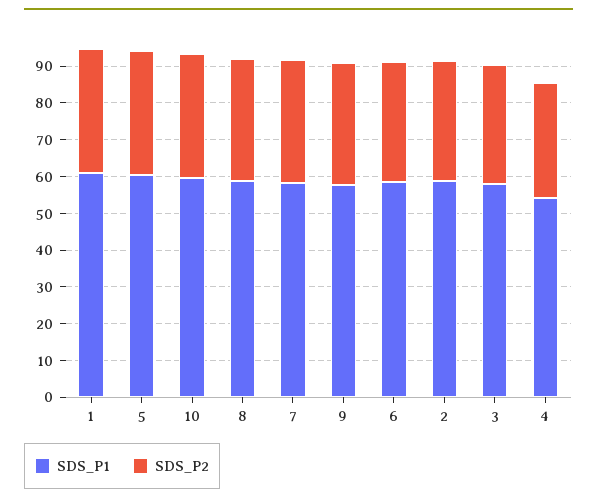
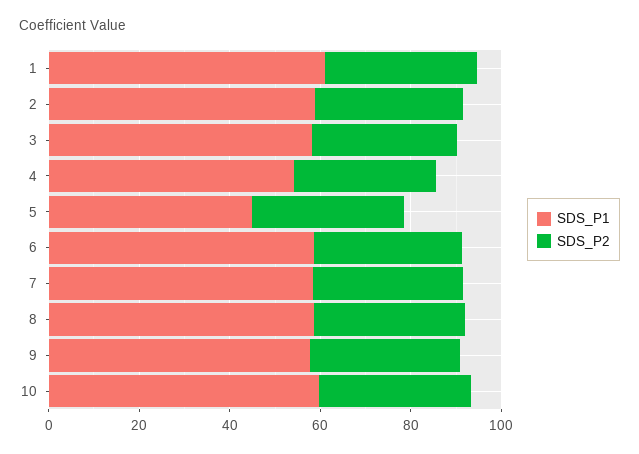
SDS_P1, 5: 60 -> 45

